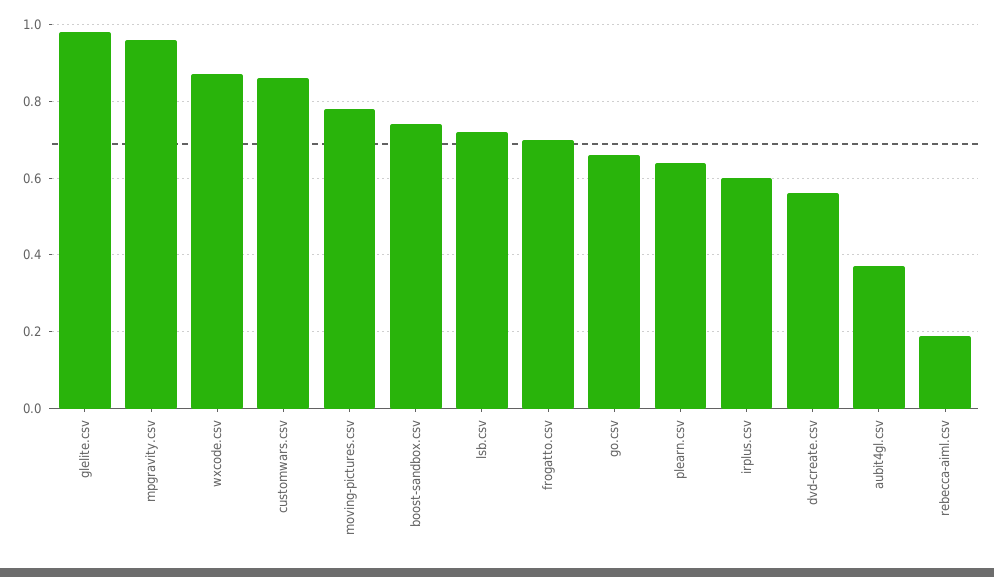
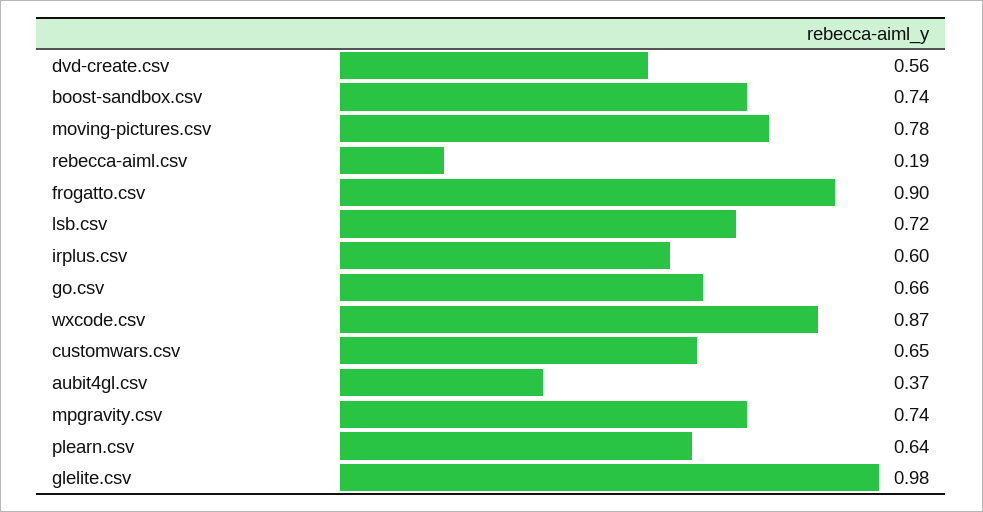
mpgravity.csv: 0.95 -> 0.74
customwars.csv: 0.85 -> 0.65
frogatto.csv: 0.7 -> 0.9

